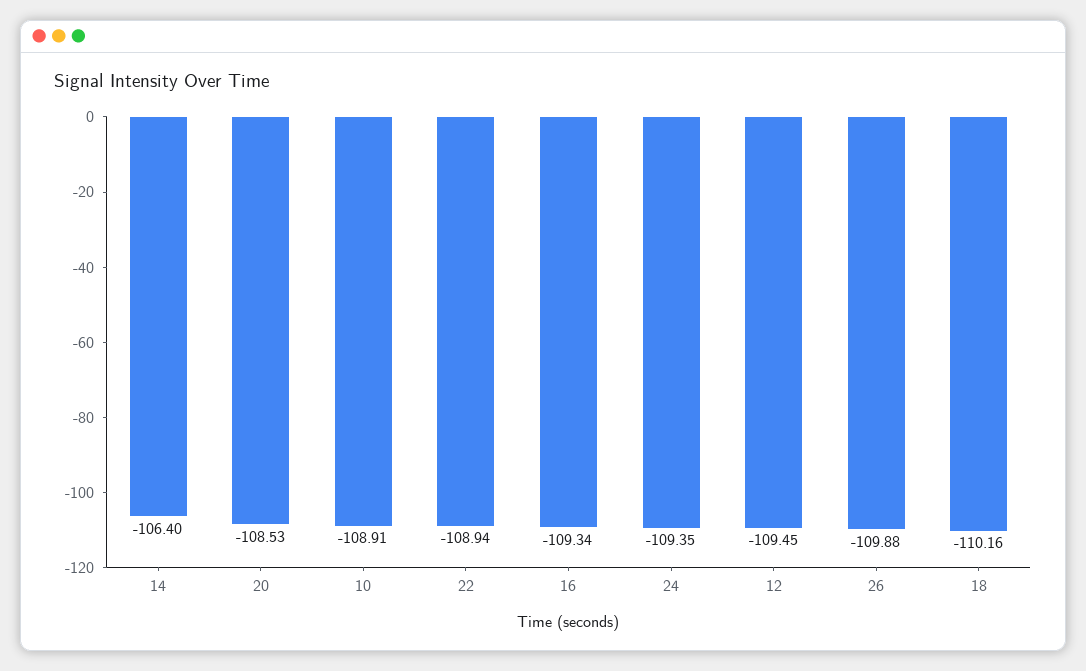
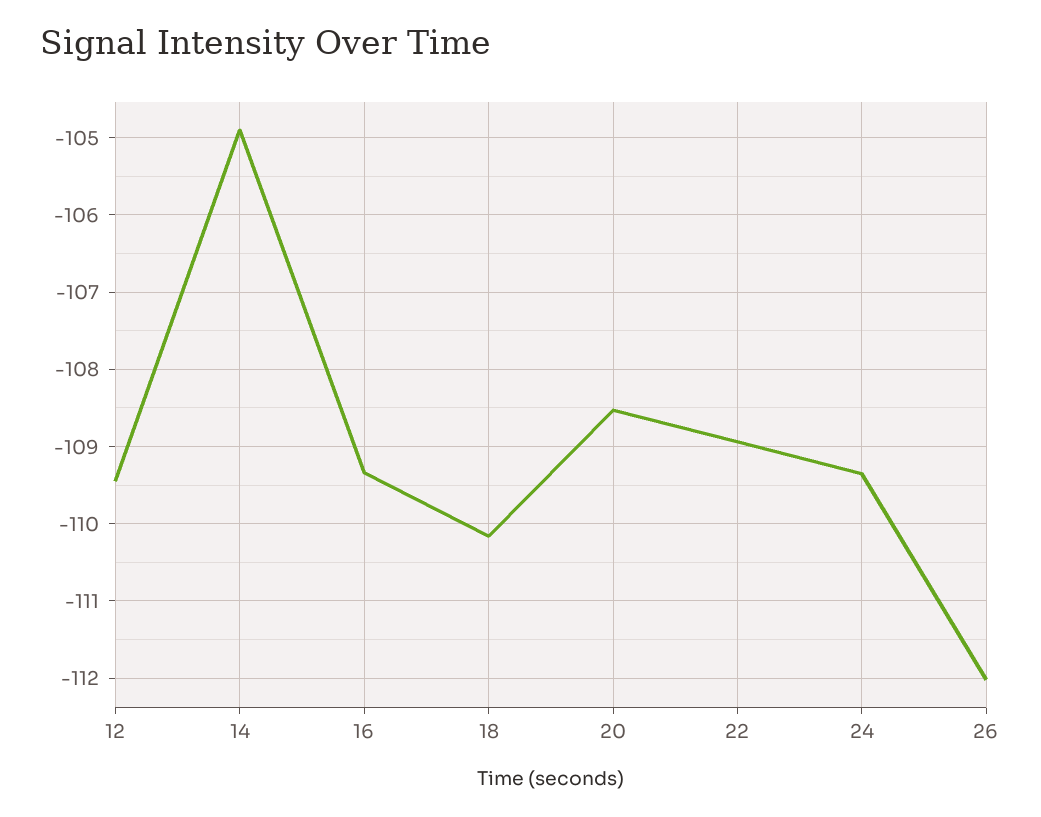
14: -106.4 -> -104.9
10: -108.91 -> none
26: -109.88 -> -112

